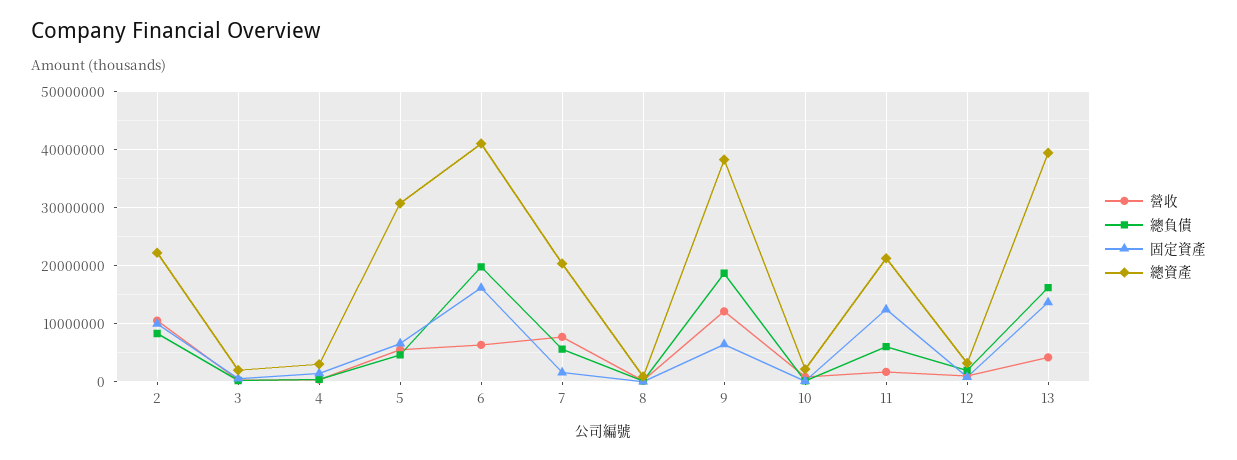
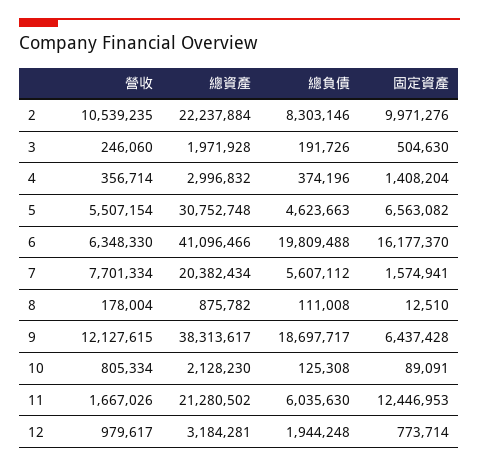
營收, 13: 4000000 -> none
總負債, 13: 16000000 -> none
固定資產, 13: 14000000 -> none
總資產, 13: 40000000 -> none

